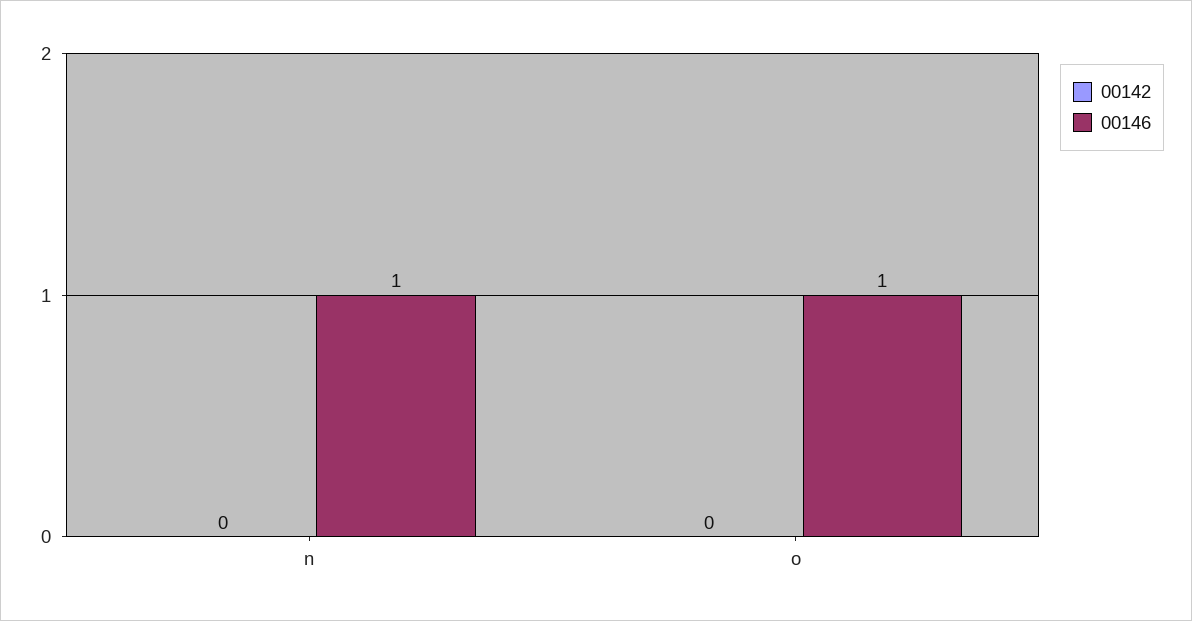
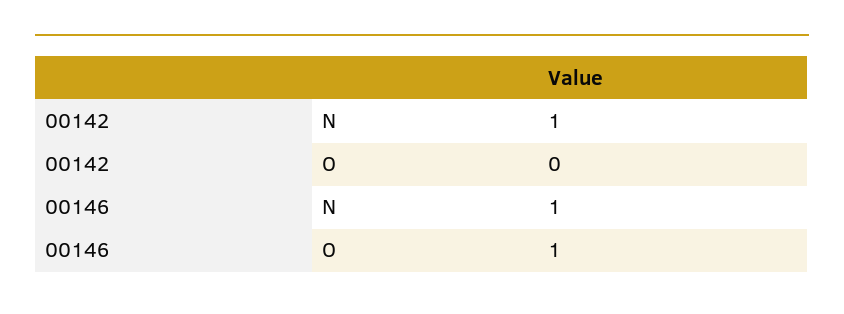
00142, n: 0 -> 1

